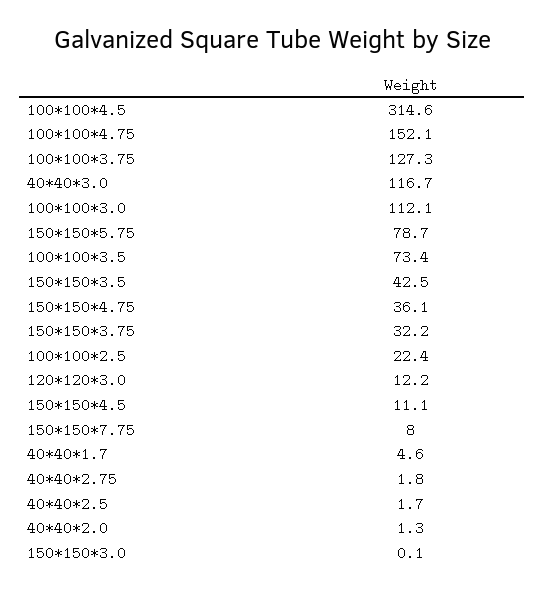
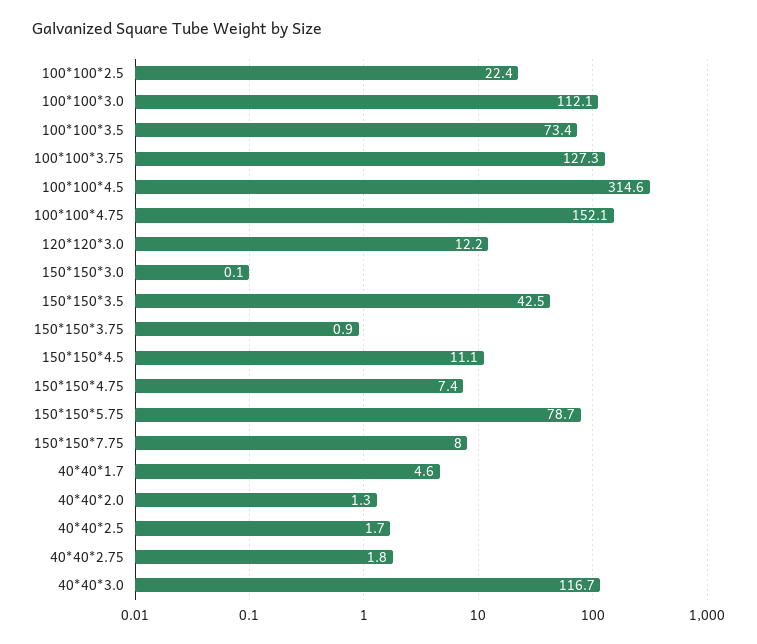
150*150*4.75: 36.1 -> 7.4
150*150*3.75: 32.2 -> 0.9

